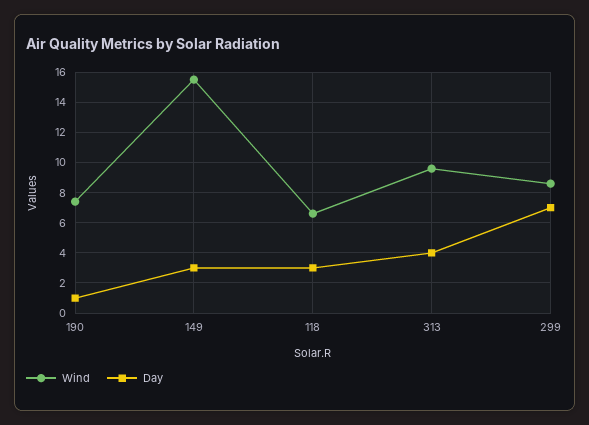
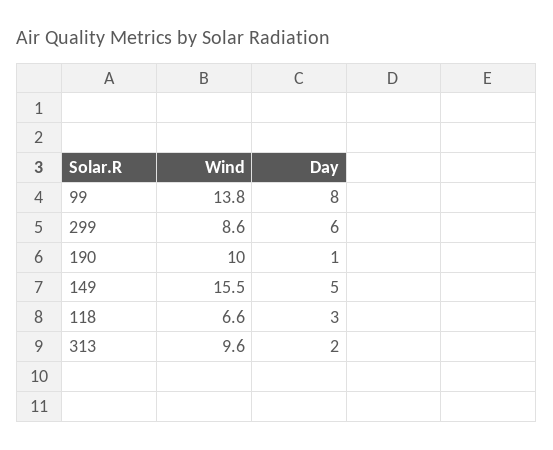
Wind, 190: 7.5 -> 10
Day, 149: 3 -> 5
Day, 313: 4 -> 2
Day, 299: 7 -> 6
Wind, 99: none -> 13.8
Day, 99: none -> 8

